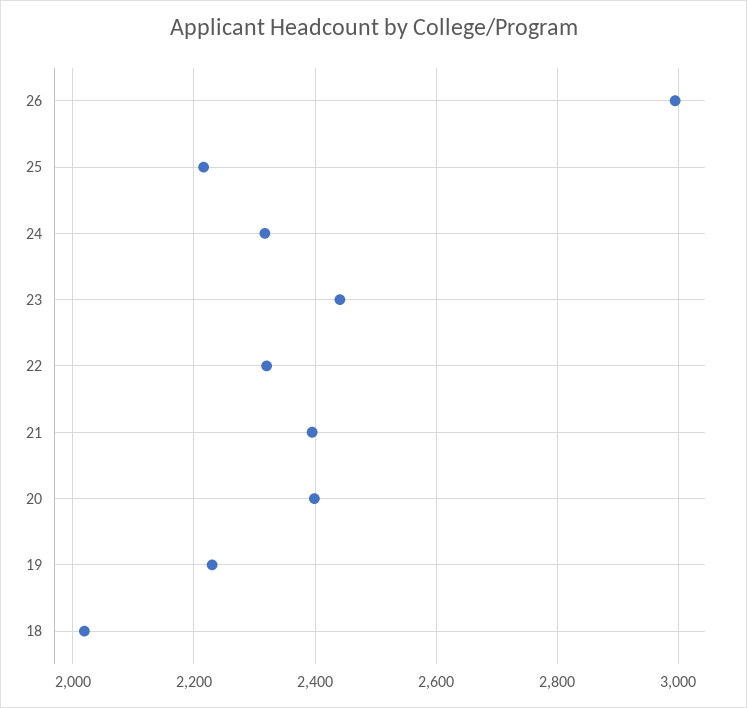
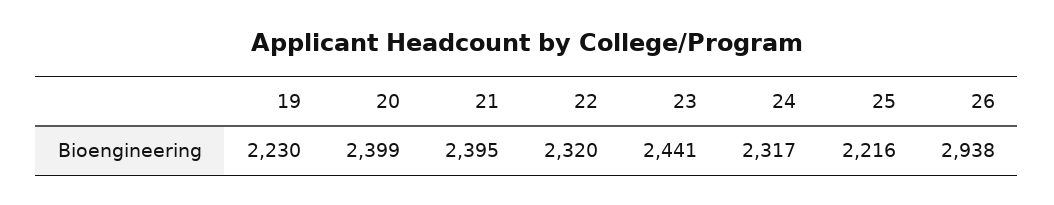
26: 3000 -> 2938
18: 2020 -> none

